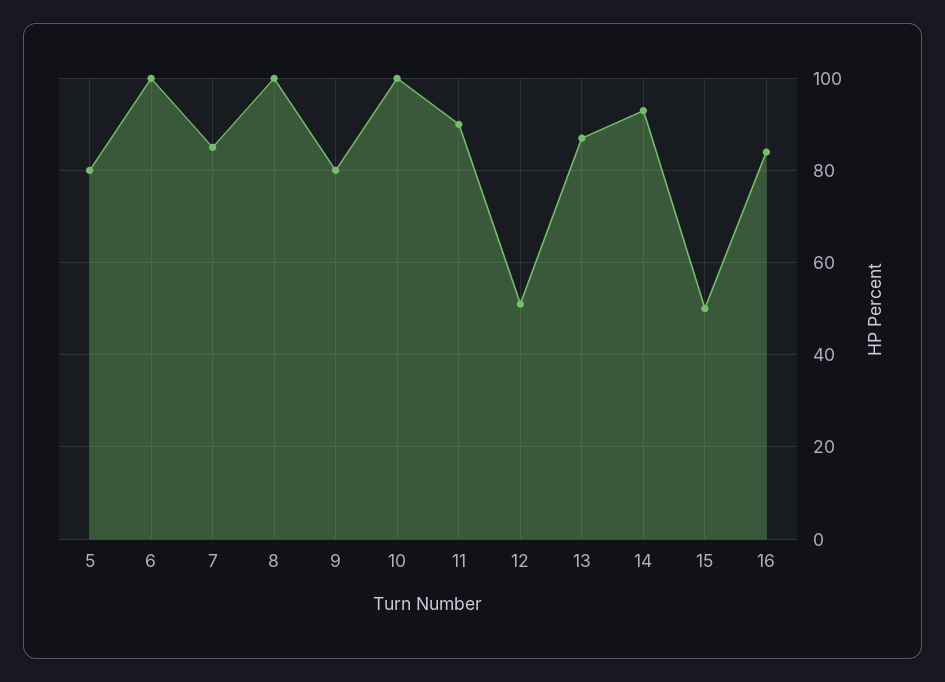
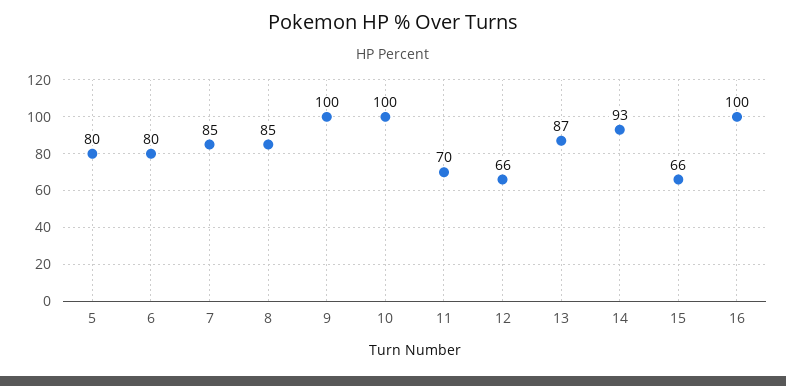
6: 100 -> 80
8: 100 -> 85
9: 80 -> 100
11: 90 -> 70
12: 50 -> 66
15: 50 -> 66
16: 85 -> 100

